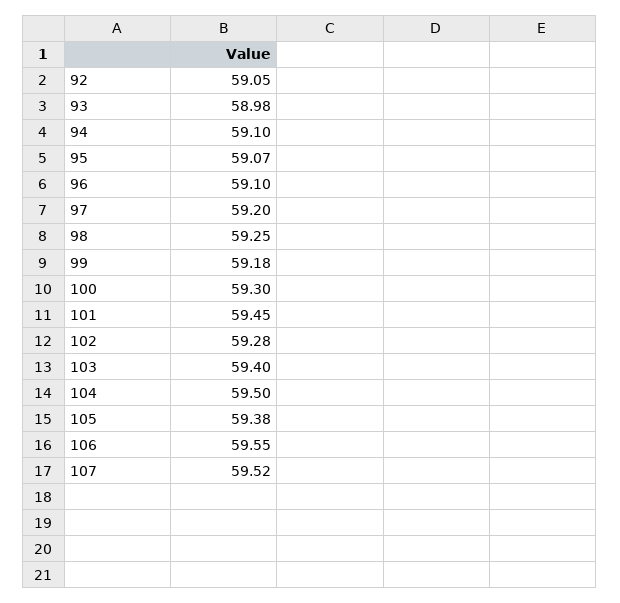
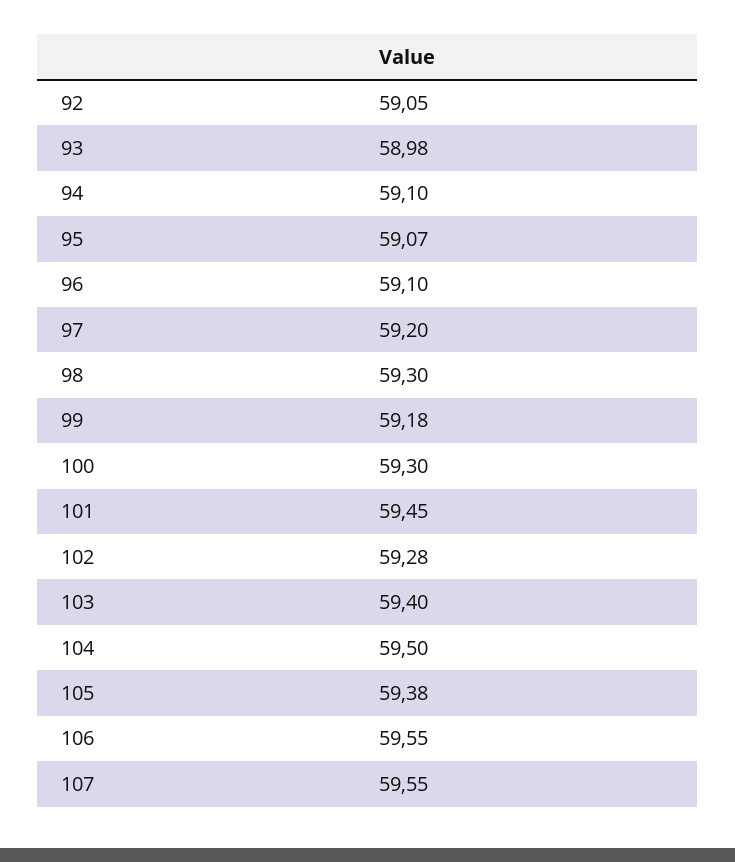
98: 59.25 -> 59.3
107: 59.52 -> 59.55

